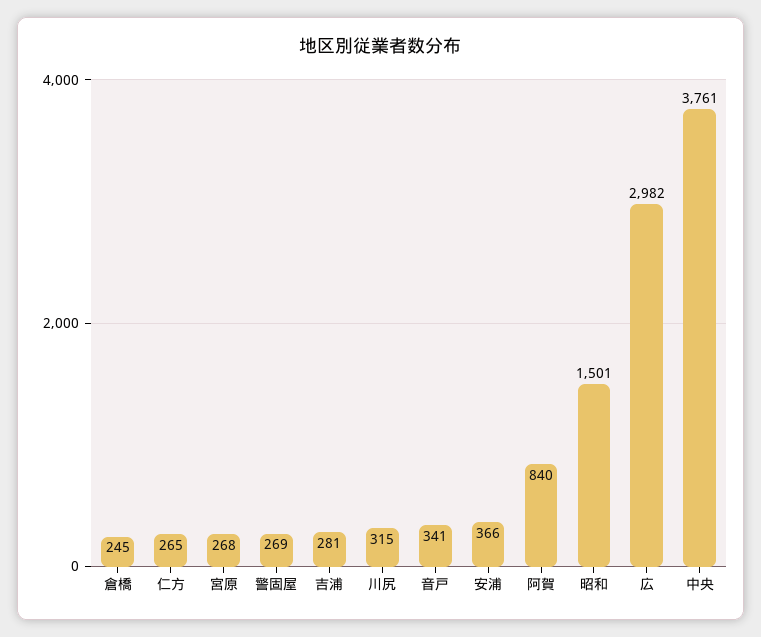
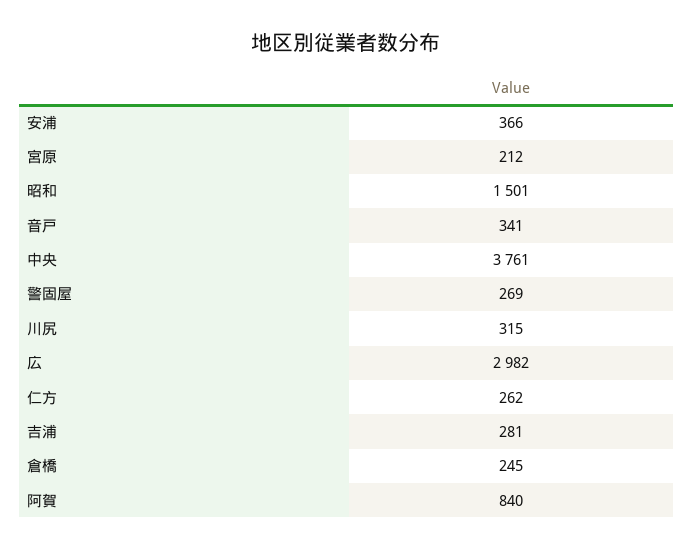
仁方: 265 -> 262
宮原: 268 -> 212

